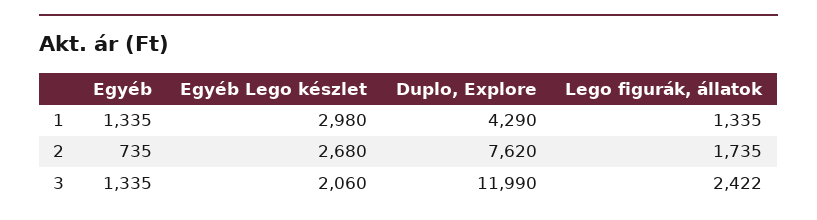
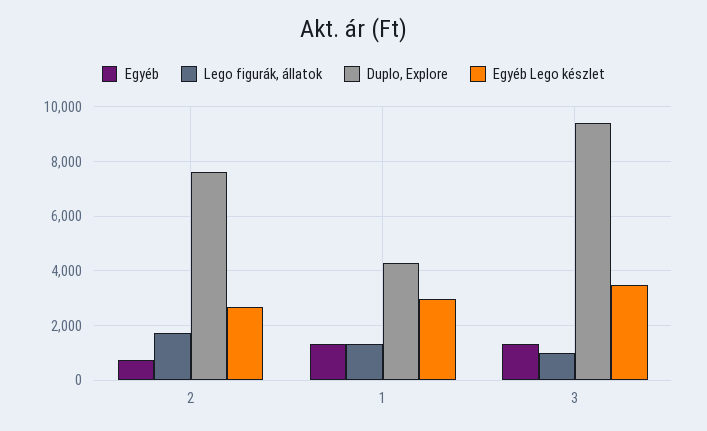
Egyéb Lego készlet, 3: 2060 -> 3500
Duplo, Explore, 3: 11990 -> 9500
Lego figurák, állatok, 3: 2422 -> 1000

